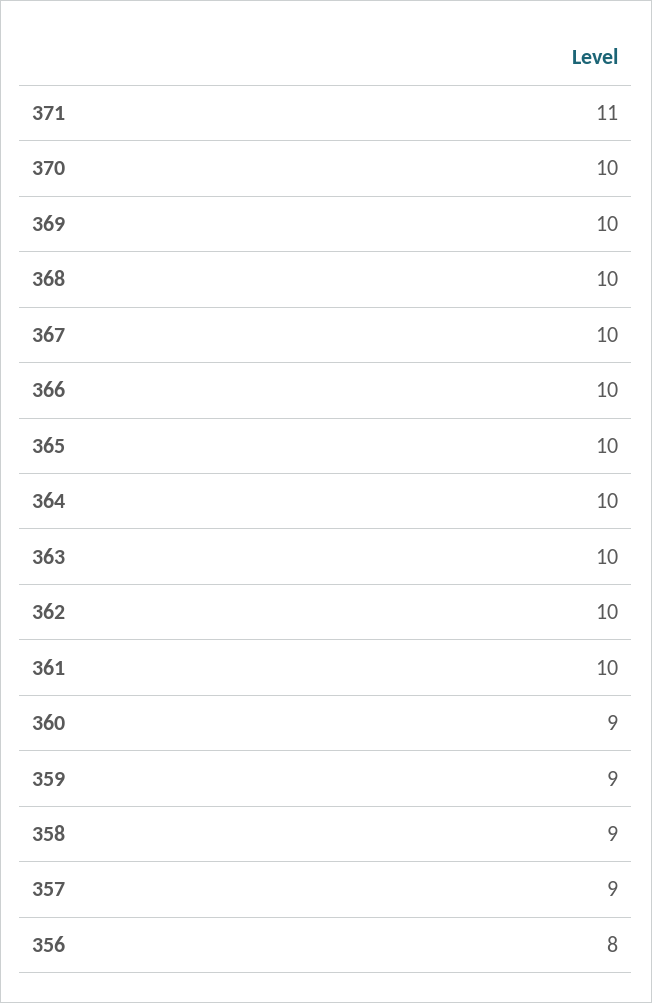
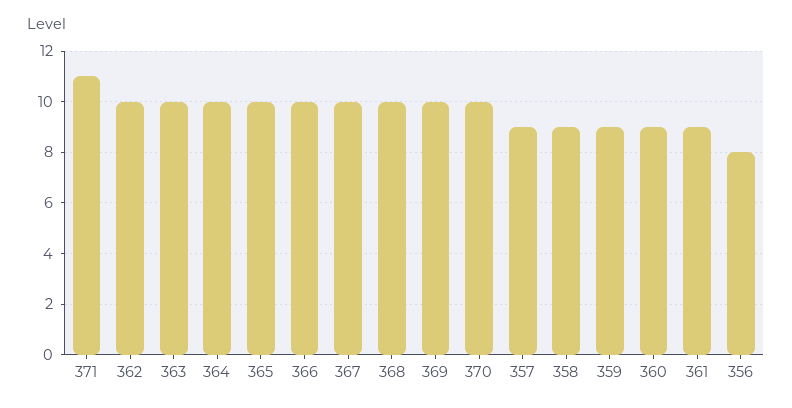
361: 10 -> 9

